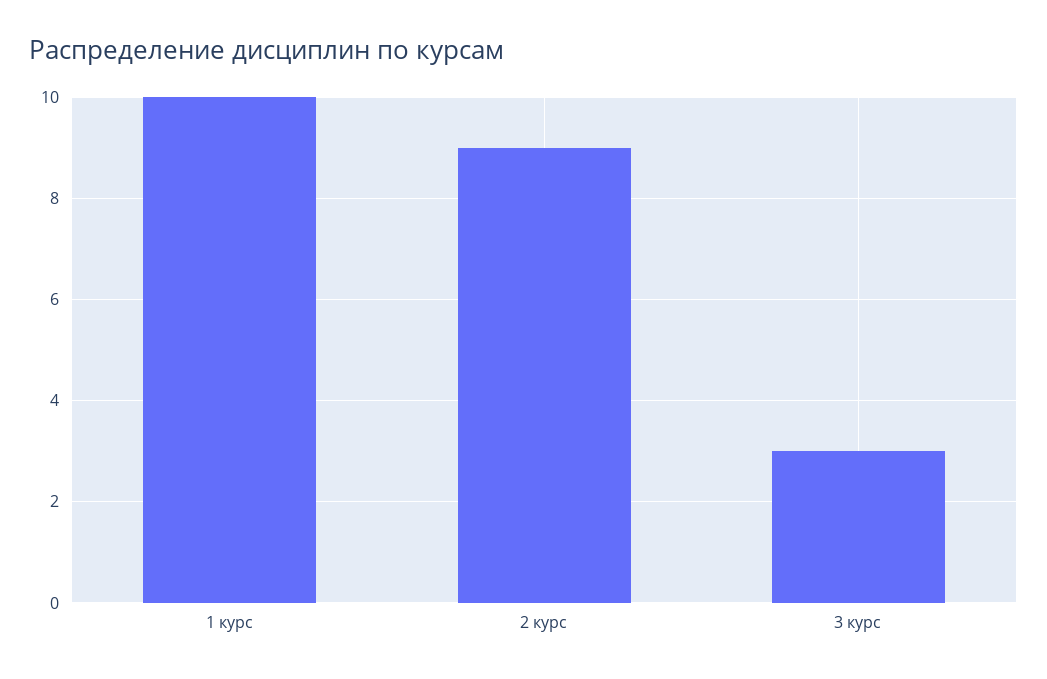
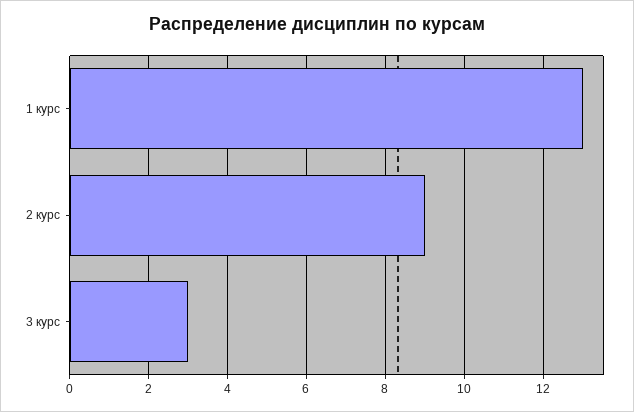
1 курс: 10 -> 13

